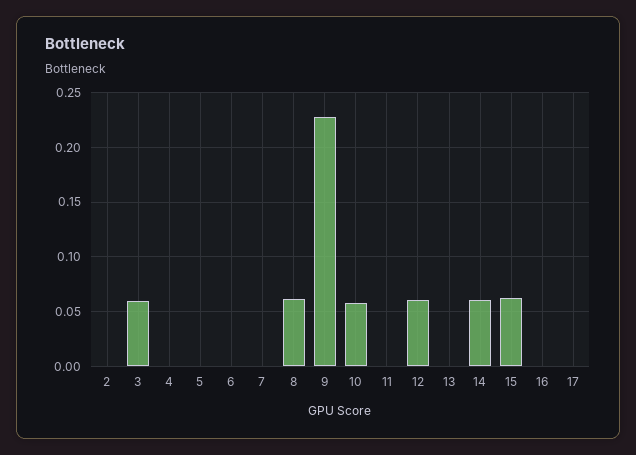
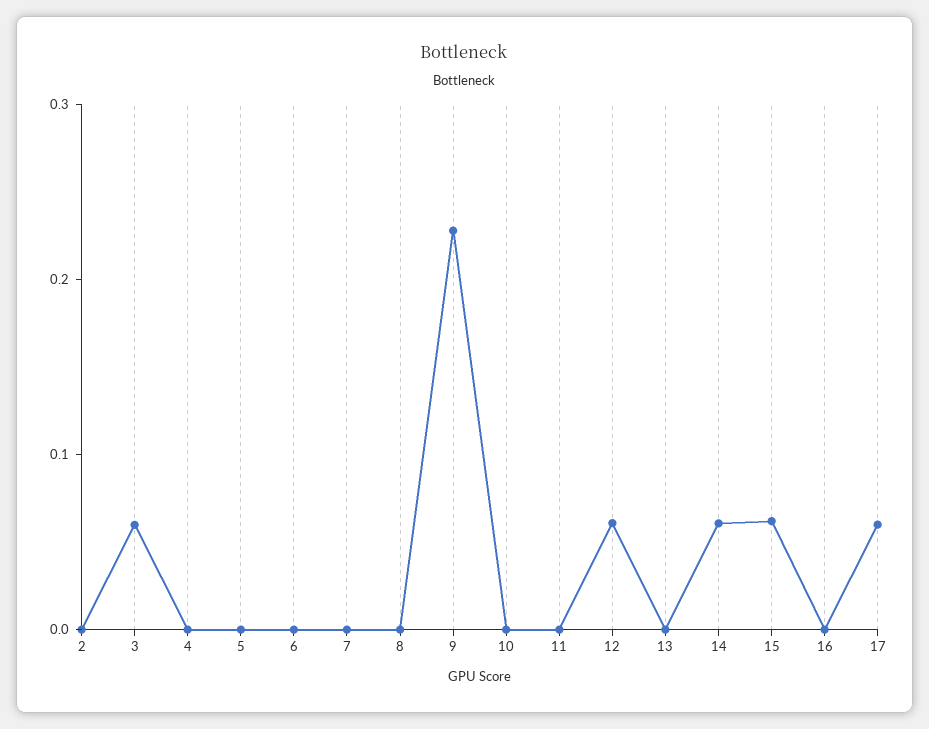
8: 0.06 -> 0
10: 0.06 -> 0
17: 0 -> 0.06

